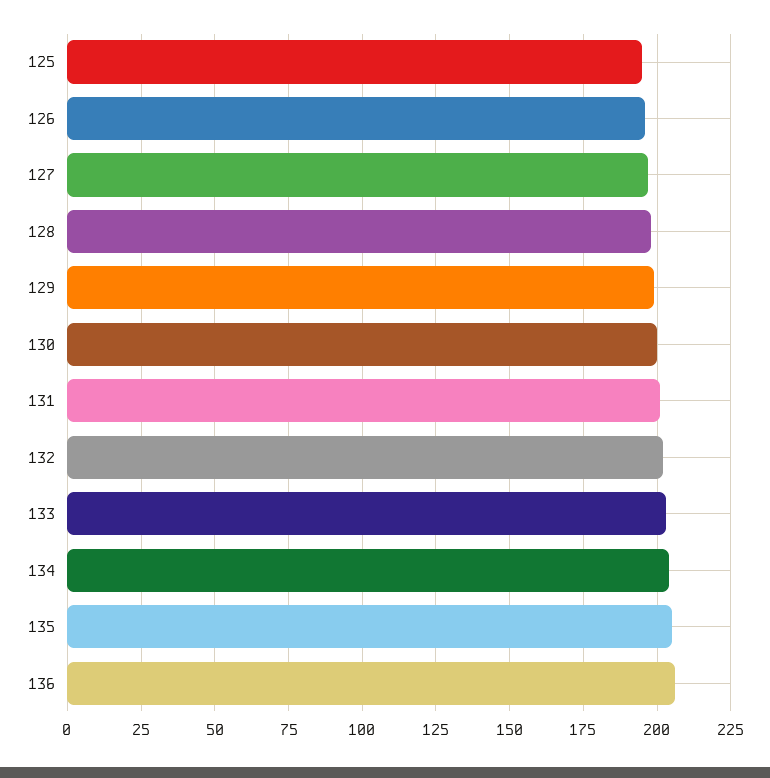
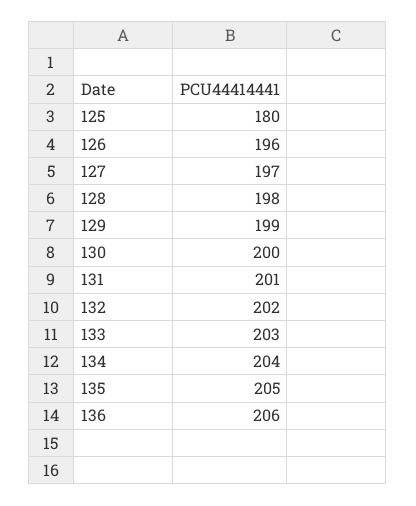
125: 195 -> 180

